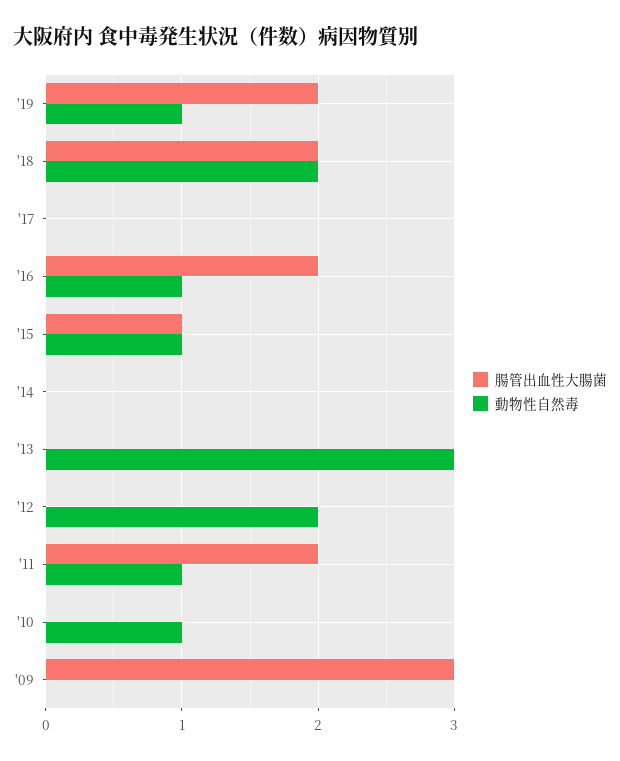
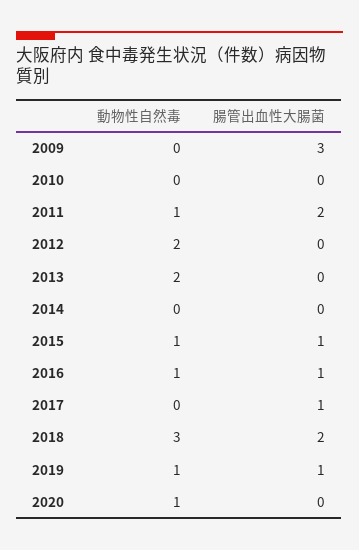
腸管出血性大腸菌, '19: 2 -> 1
動物性自然毒, '18: 2 -> 3
腸管出血性大腸菌, '17: 0 -> 1
腸管出血性大腸菌, '16: 2 -> 1
動物性自然毒, '13: 3 -> 2
動物性自然毒, '10: 1 -> 0
動物性自然毒, 2020: none -> 1
腸管出血性大腸菌, 2020: none -> 0

